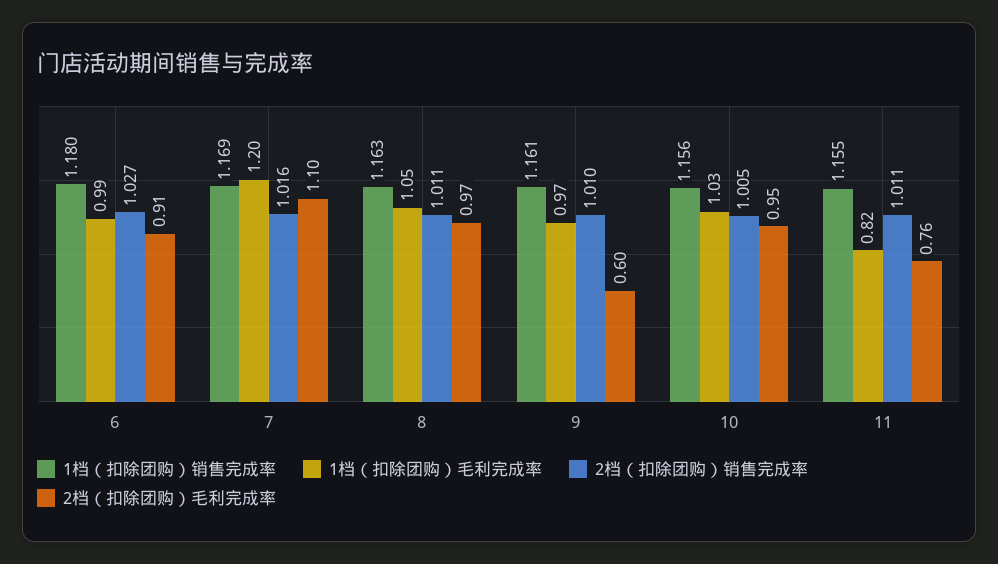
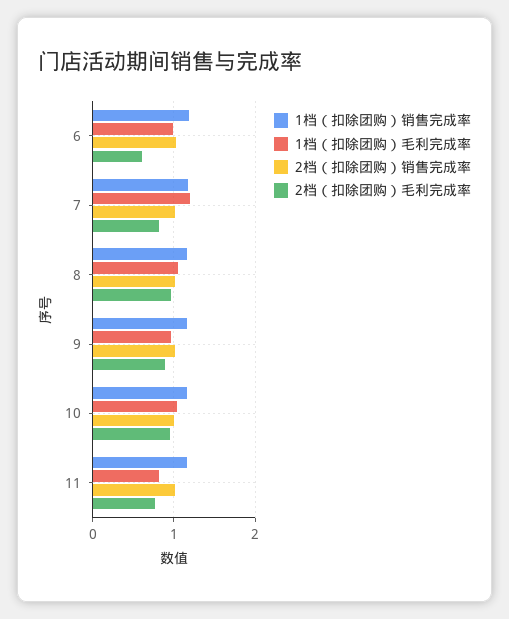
2档（扣除团购）毛利完成率, 6: 0.91 -> 0.6
2档（扣除团购）毛利完成率, 7: 1.1 -> 0.8
2档（扣除团购）毛利完成率, 9: 0.6 -> 0.9

